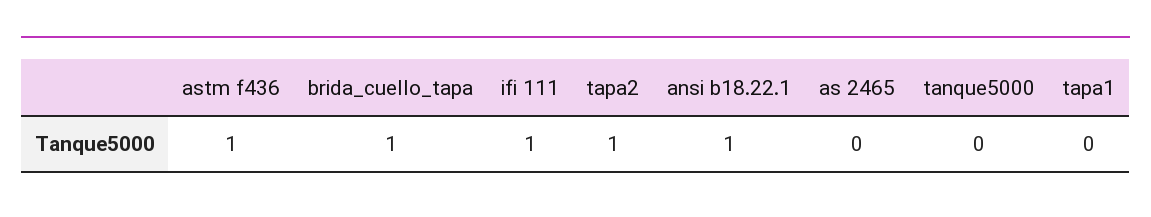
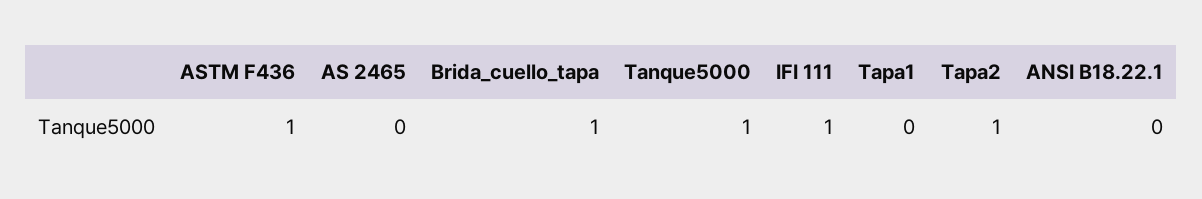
ansi b18.22.1: 1 -> 0
tanque5000: 0 -> 1

